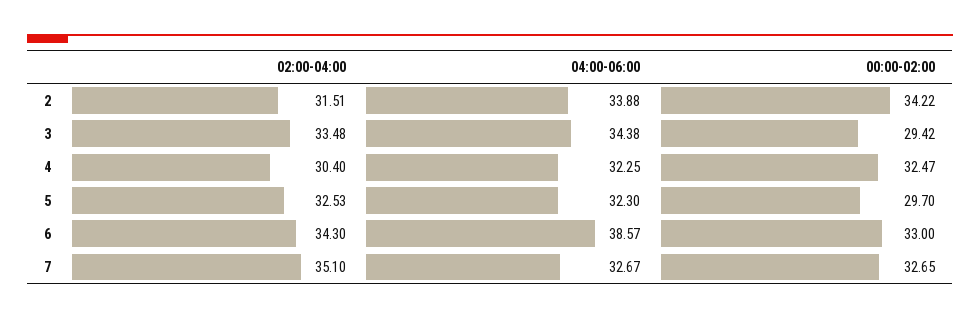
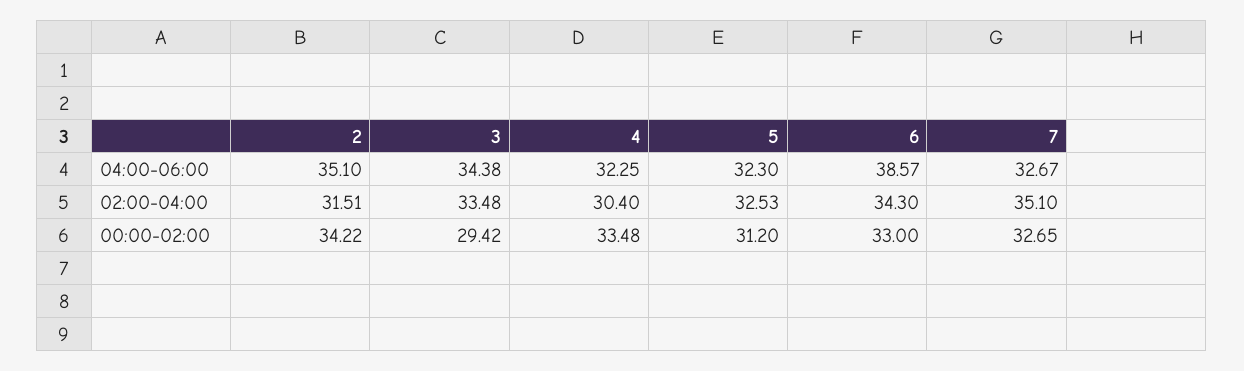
04:00-06:00, 2: 33.88 -> 35.1
00:00-02:00, 4: 32.47 -> 33.48
00:00-02:00, 5: 29.7 -> 31.2

